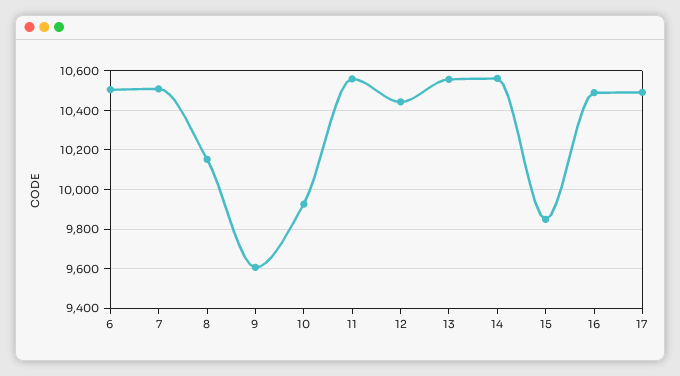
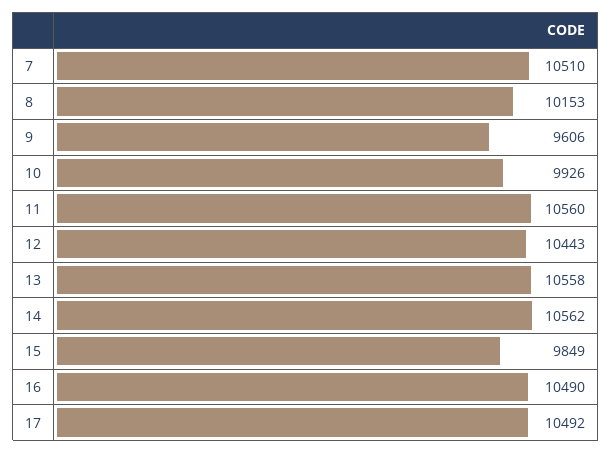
6: 10500 -> none

